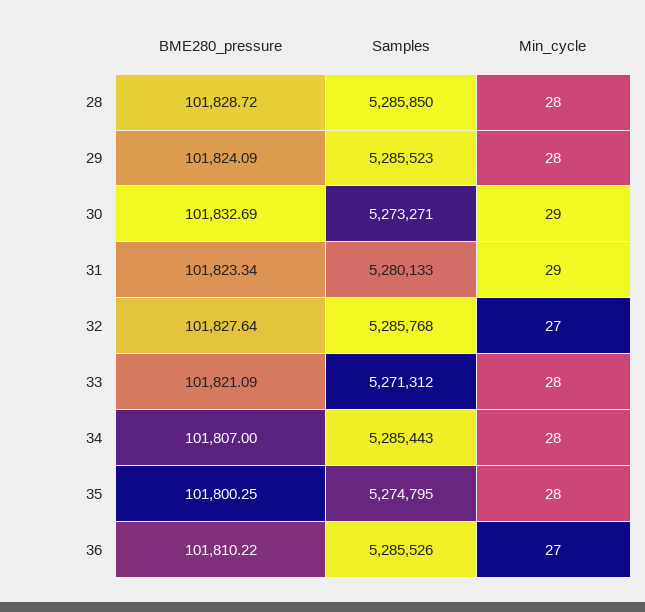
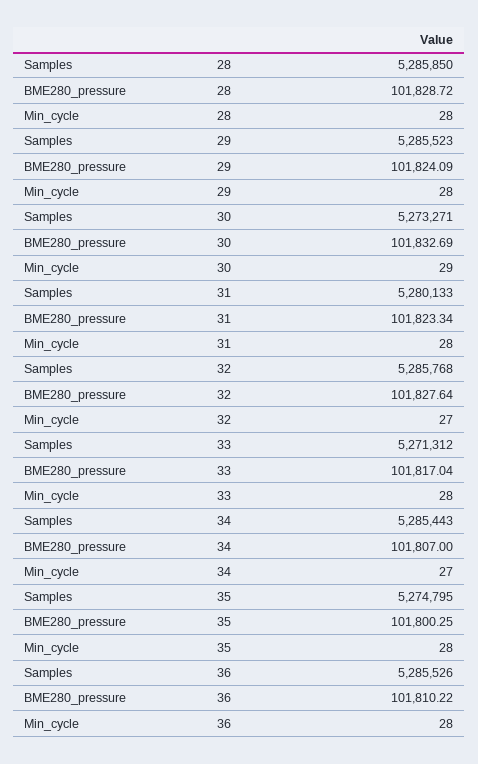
Min_cycle, 31: 29 -> 28
BME280_pressure, 33: 101821.09 -> 101817.04
Min_cycle, 34: 28 -> 27
Min_cycle, 36: 27 -> 28

